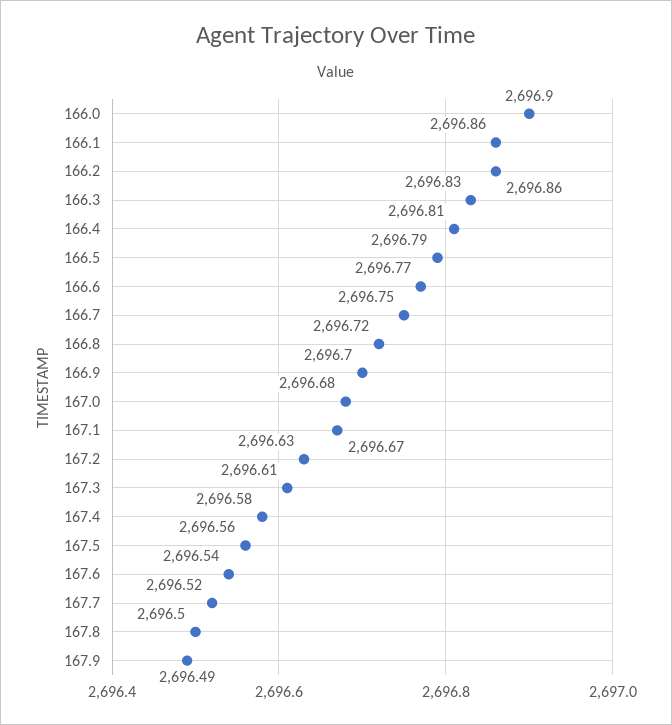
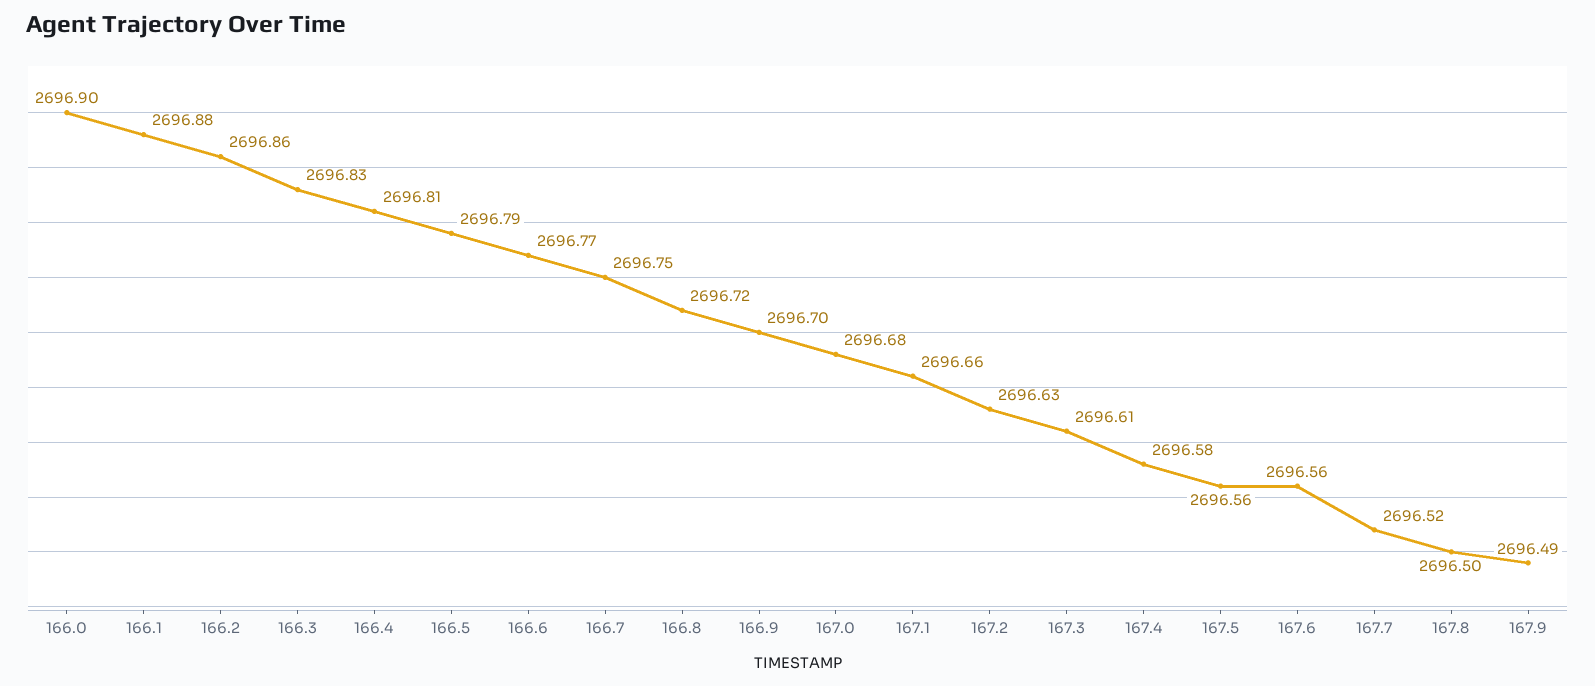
166.1: 2696.86 -> 2696.88
167.1: 2696.67 -> 2696.66
167.6: 2696.54 -> 2696.56

